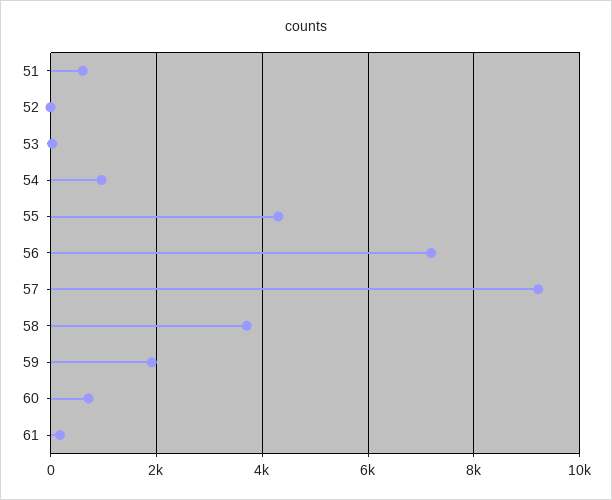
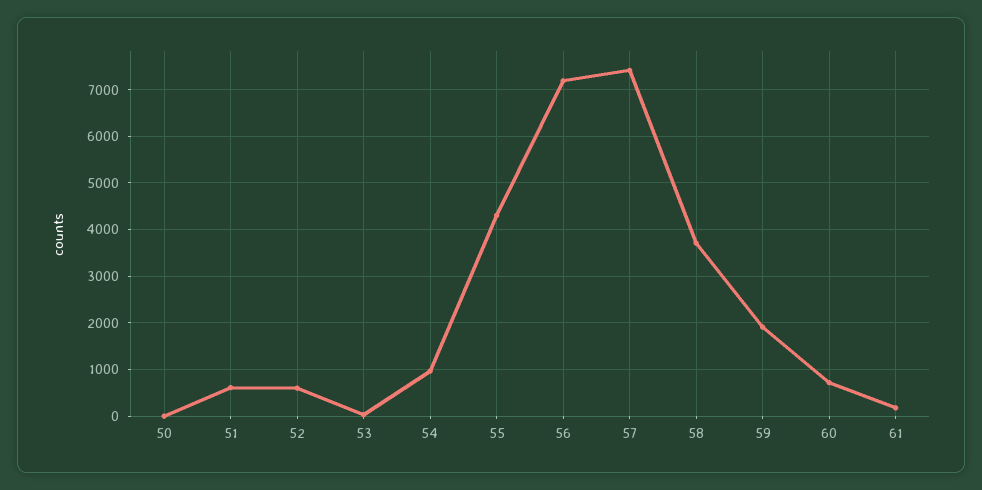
52: 0 -> 600
57: 9200 -> 7400
50: none -> 0

